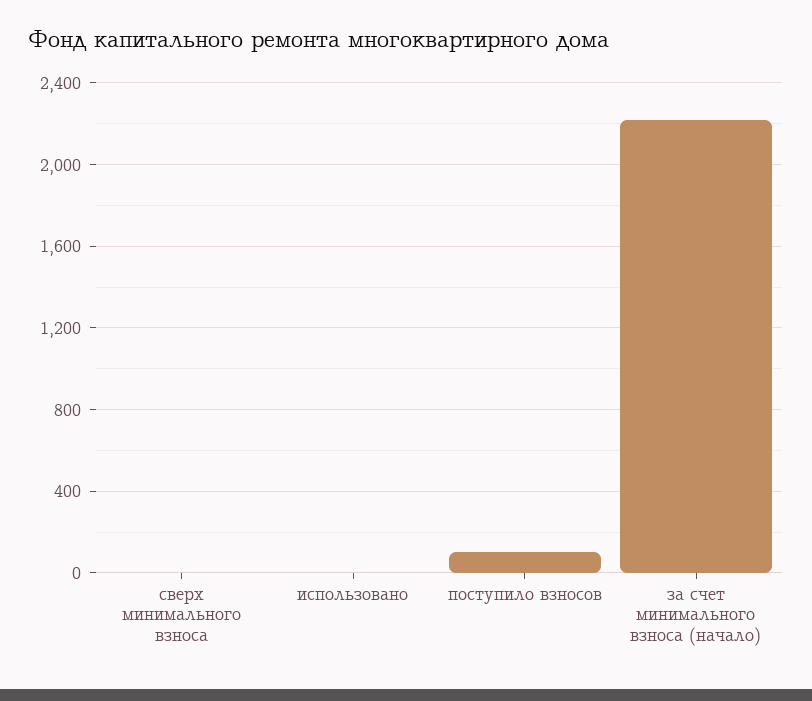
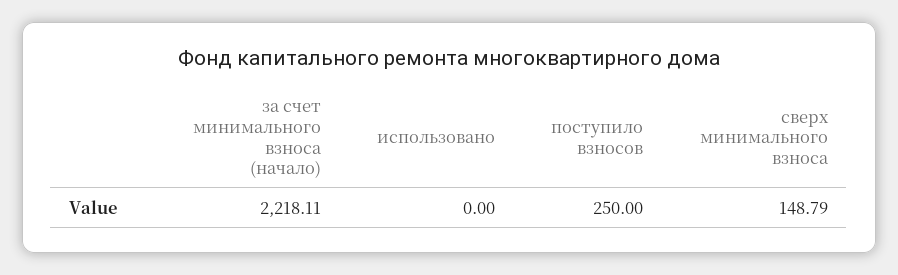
сверх минимального взноса: 0 -> 148.79
поступило взносов: 100 -> 250

